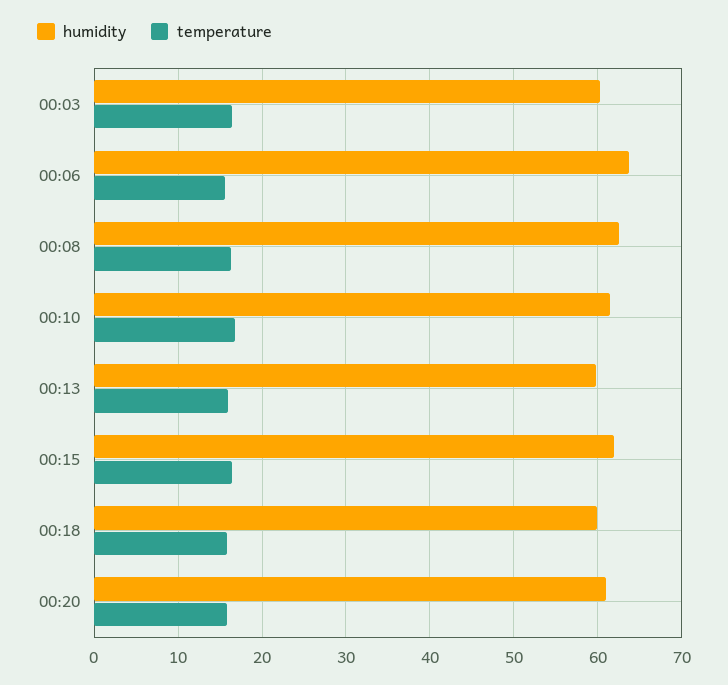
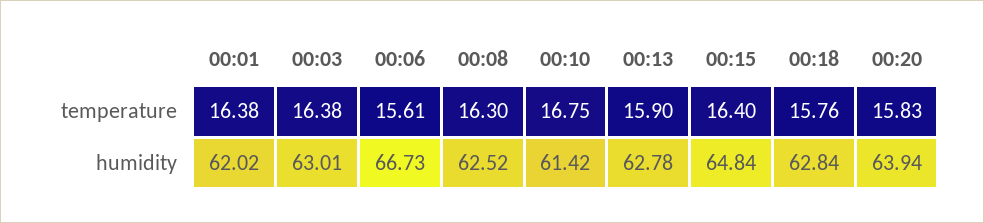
humidity, 00:03: 60 -> 63.01
humidity, 00:06: 64 -> 66.73
humidity, 00:13: 60 -> 62.78
humidity, 00:15: 62 -> 64.84
humidity, 00:18: 60 -> 62.84
humidity, 00:20: 61 -> 63.94
temperature, 00:01: none -> 16.38
humidity, 00:01: none -> 62.02

